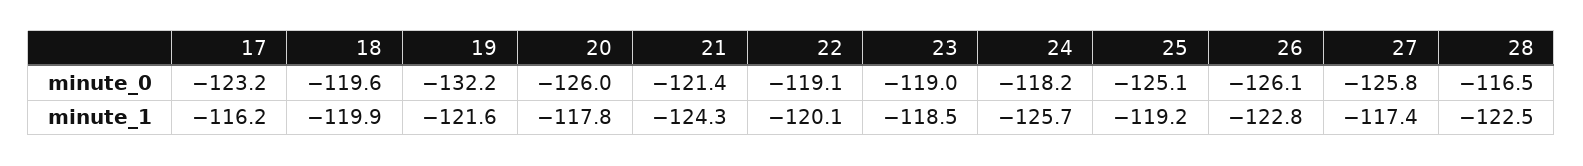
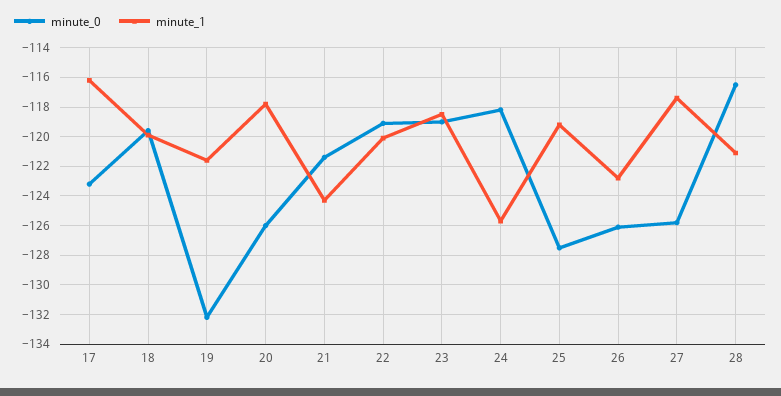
minute_0, 25: -125.1 -> -127.5
minute_1, 28: -122.5 -> -121

